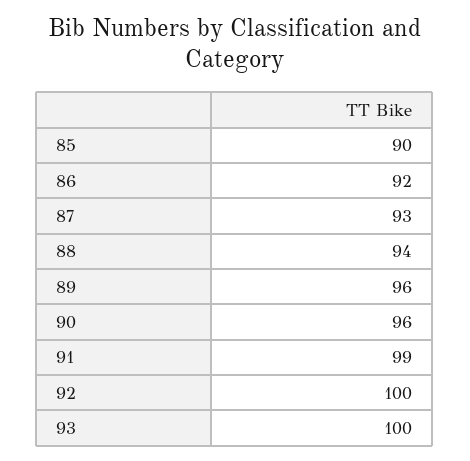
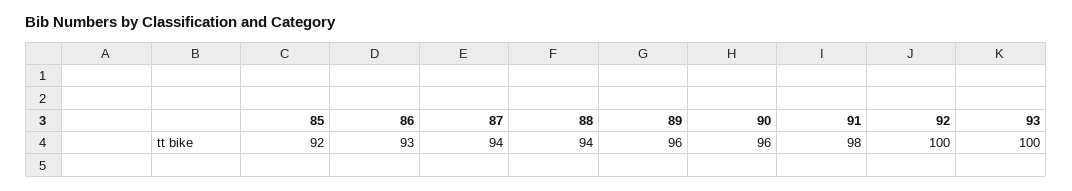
85: 90 -> 92
86: 92 -> 93
87: 93 -> 94
91: 99 -> 98

